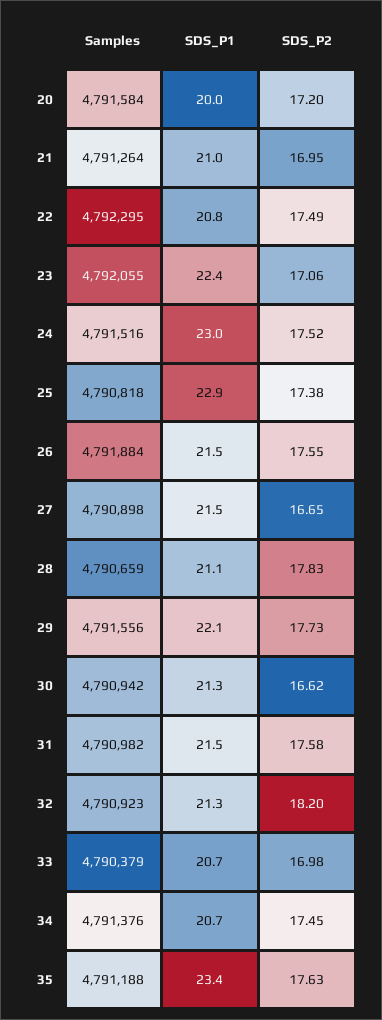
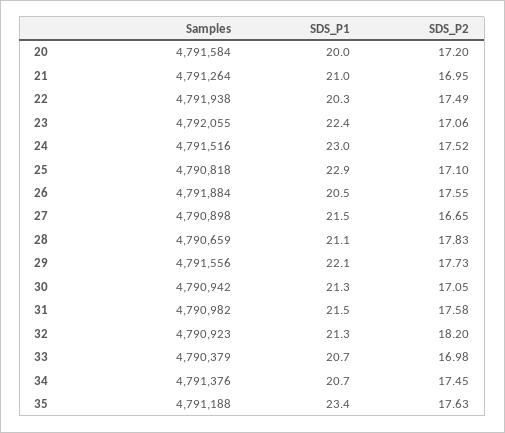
Samples, 22: 4792295 -> 4791938
SDS_P1, 22: 20.8 -> 20.3
SDS_P2, 25: 17.38 -> 17.1
SDS_P1, 26: 21.5 -> 20.5
SDS_P2, 30: 16.62 -> 17.05

